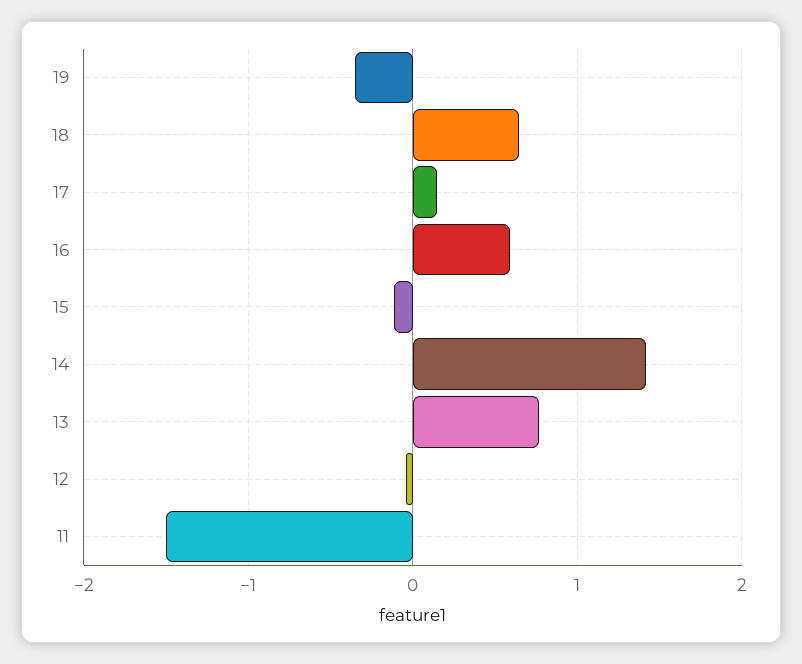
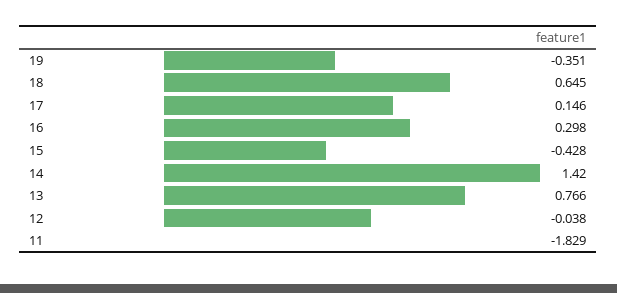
16: 0.6 -> 0.298
15: -0.1 -> -0.428
11: -1.5 -> -1.829

